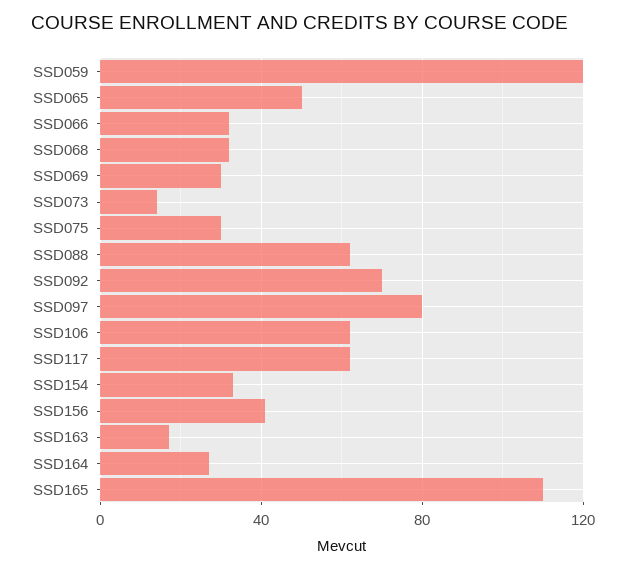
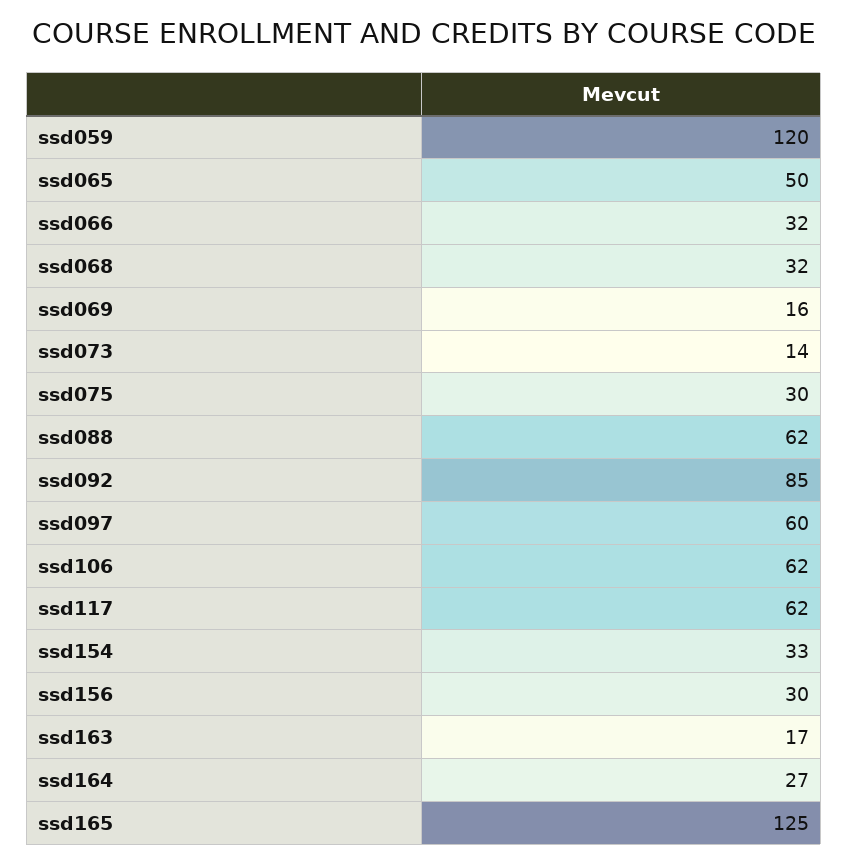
SSD069: 30 -> 16
SSD092: 70 -> 85
SSD097: 80 -> 60
SSD156: 40 -> 30
SSD165: 110 -> 125

